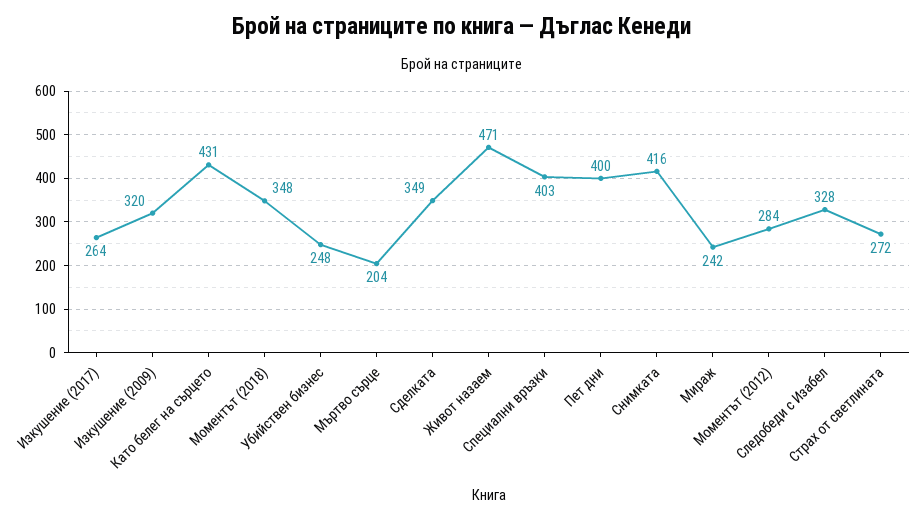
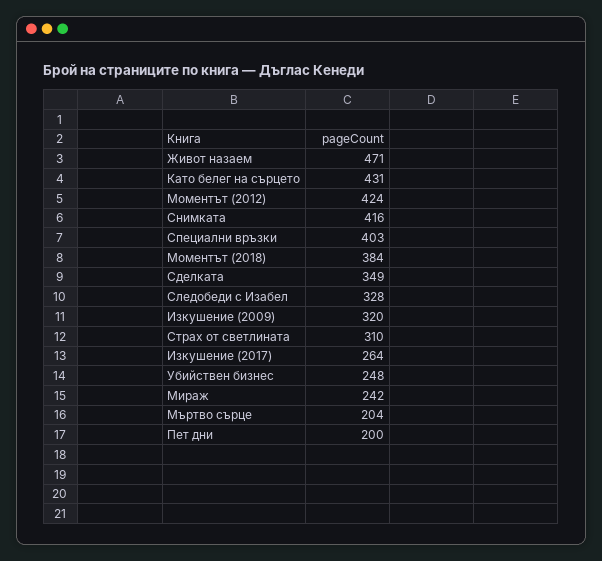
Моментът (2018): 348 -> 384
Пет дни: 400 -> 200
Моментът (2012): 284 -> 424
Страх от светлината: 272 -> 310

